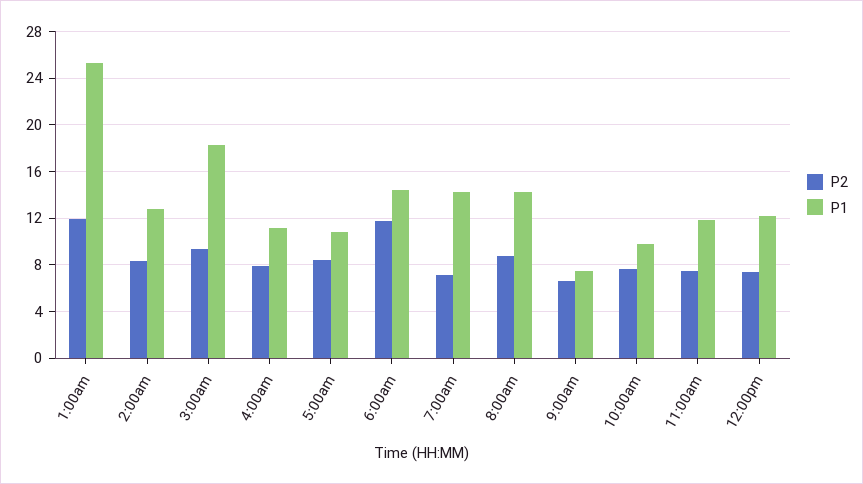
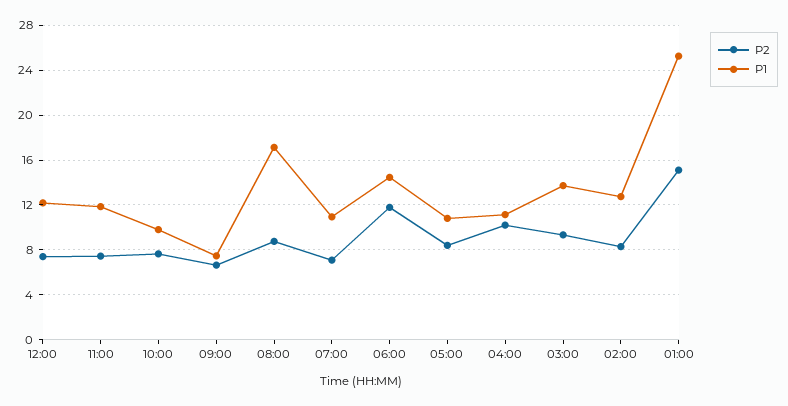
P2, 1:00am: 12 -> 15
P1, 3:00am: 18 -> 14
P2, 4:00am: 8 -> 10
P1, 7:00am: 14 -> 11
P1, 8:00am: 14 -> 17

